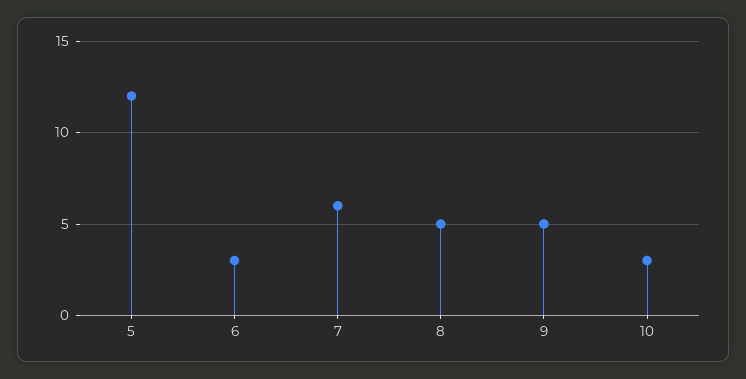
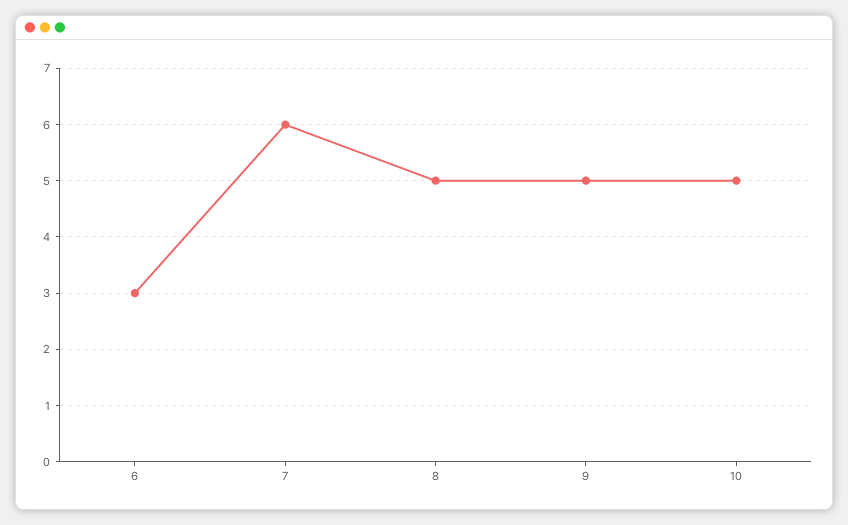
5: 12 -> none
10: 3 -> 5

